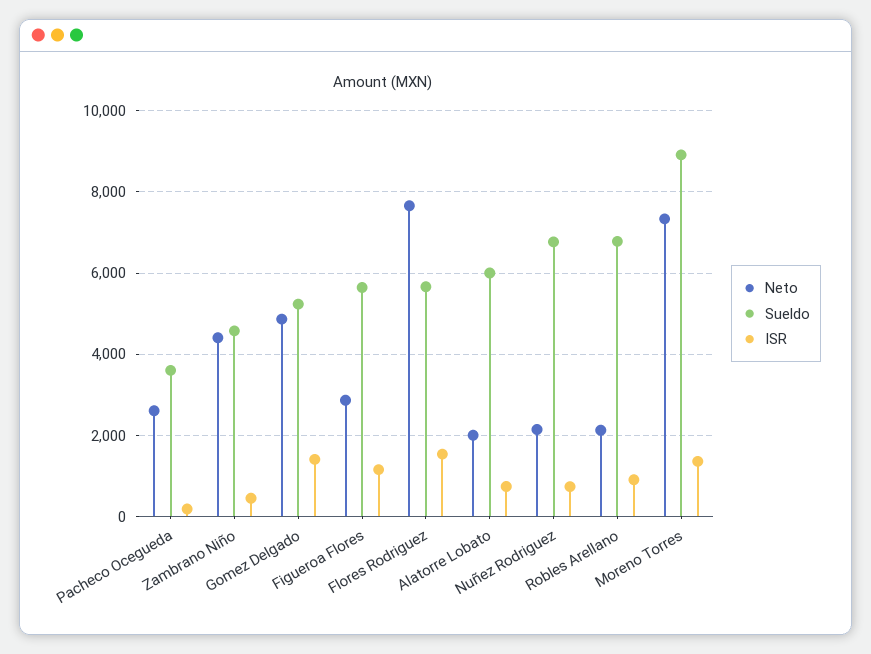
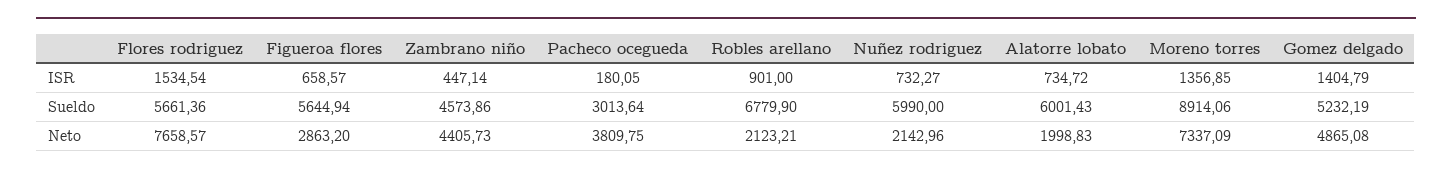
Neto, Pacheco Ocegueda: 2600 -> 3809.75
Sueldo, Pacheco Ocegueda: 3600 -> 3013.64
ISR, Figueroa Flores: 1200 -> 658.57
Sueldo, Nuñez Rodriguez: 6800 -> 5990

